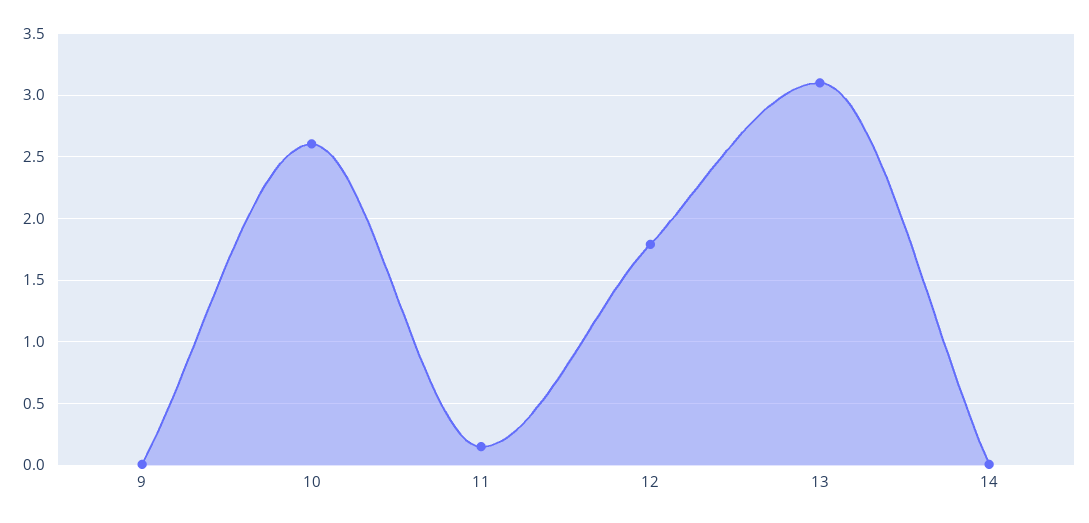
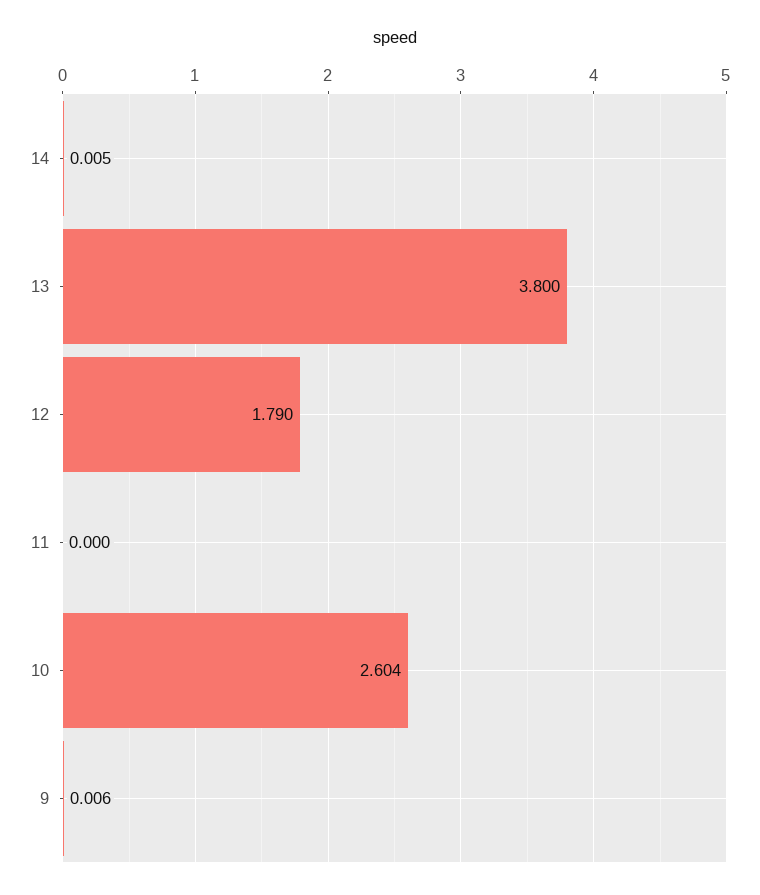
11: 0.15 -> 0
13: 3.1 -> 3.8

